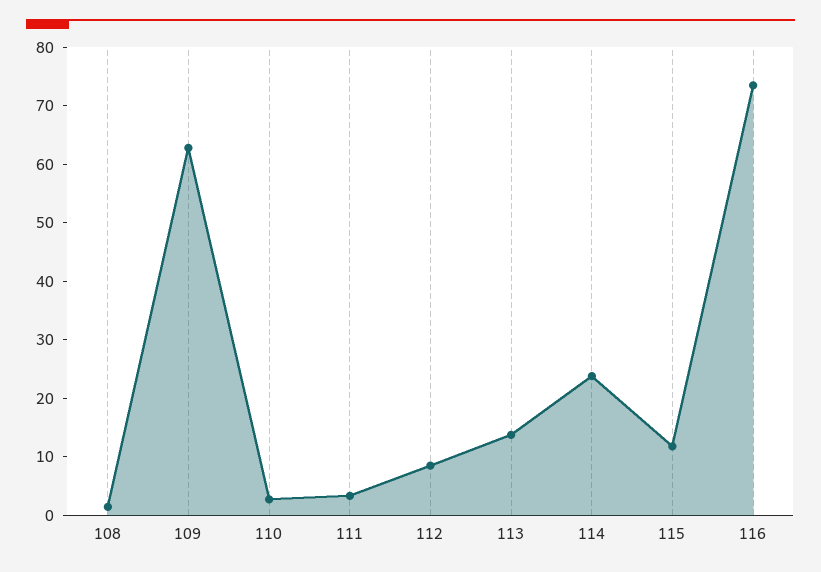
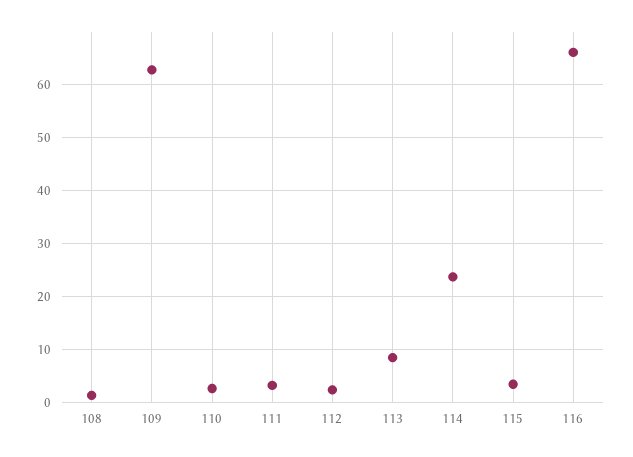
112: 8 -> 2
113: 14 -> 8
115: 12 -> 4
116: 74 -> 66

